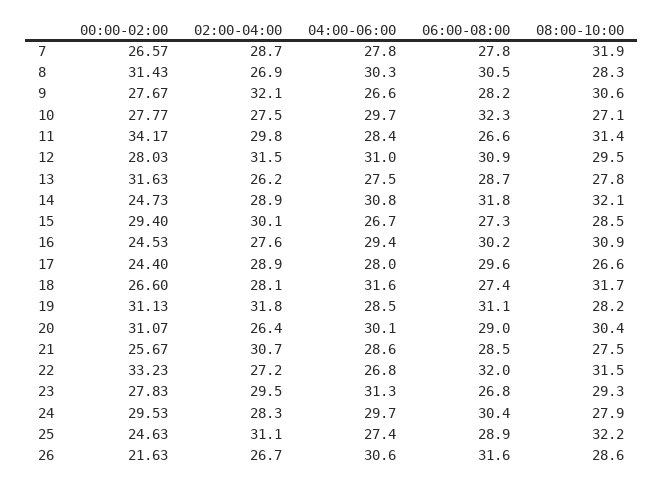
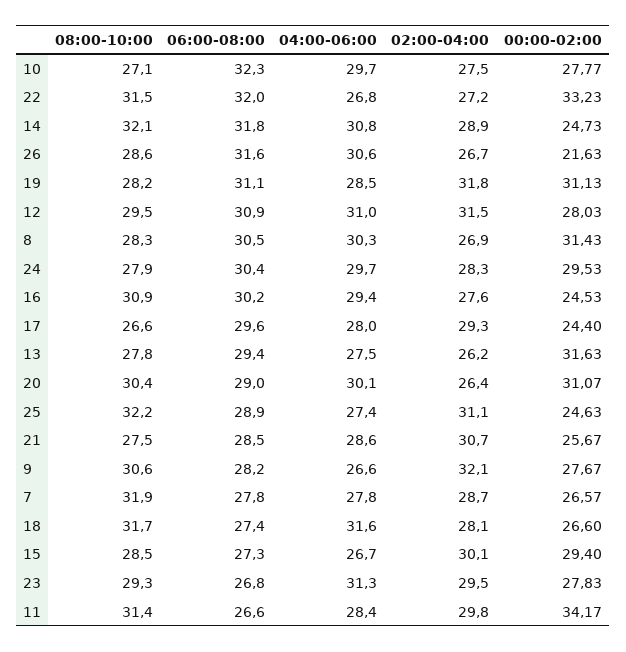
06:00-08:00, 13: 28.7 -> 29.4
02:00-04:00, 17: 28.9 -> 29.3

